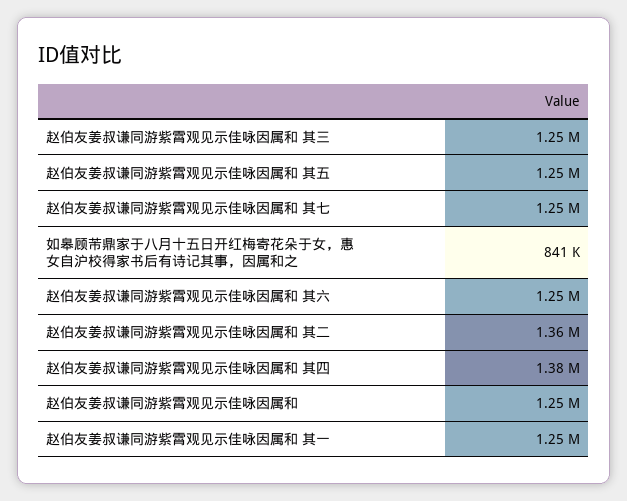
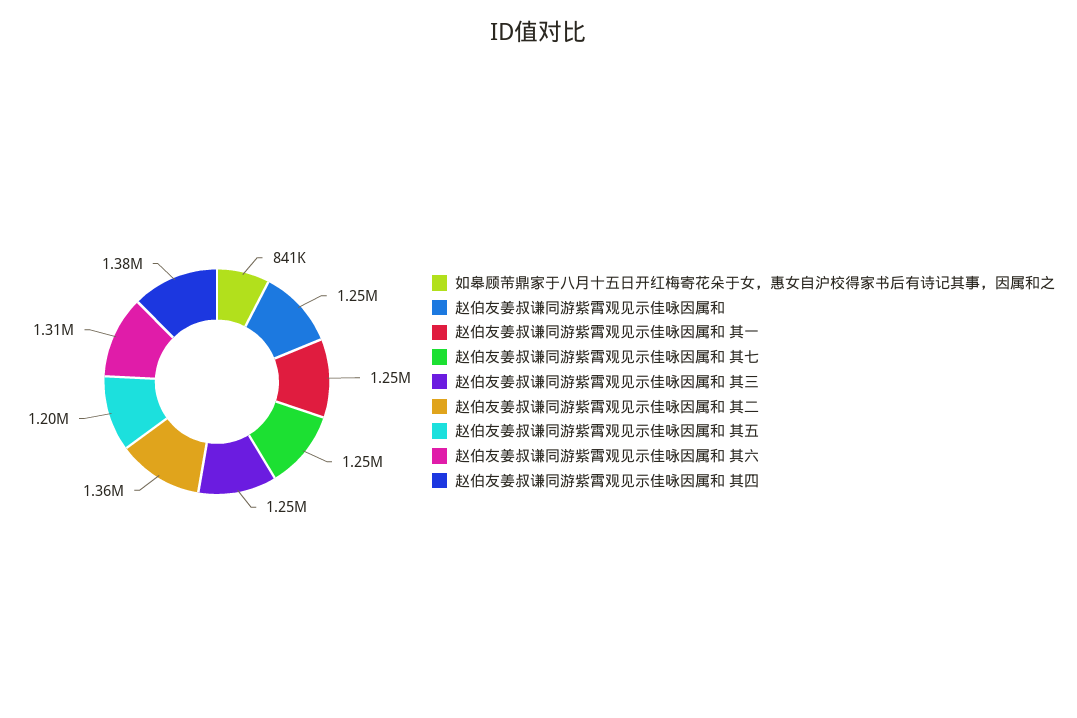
赵伯友姜叔谦同游紫霄观见示佳咏因属和 其五: 1250000 -> 1200000
赵伯友姜叔谦同游紫霄观见示佳咏因属和 其六: 1250000 -> 1310000

